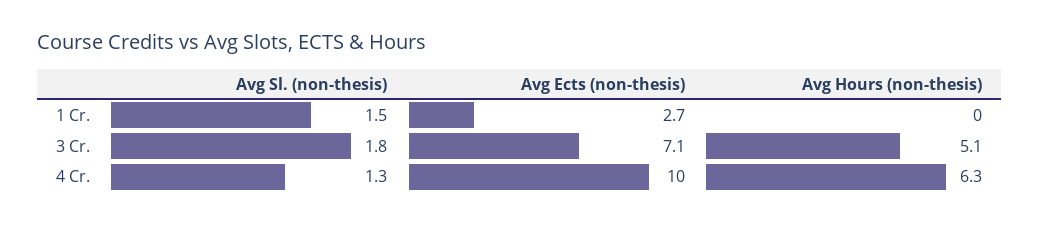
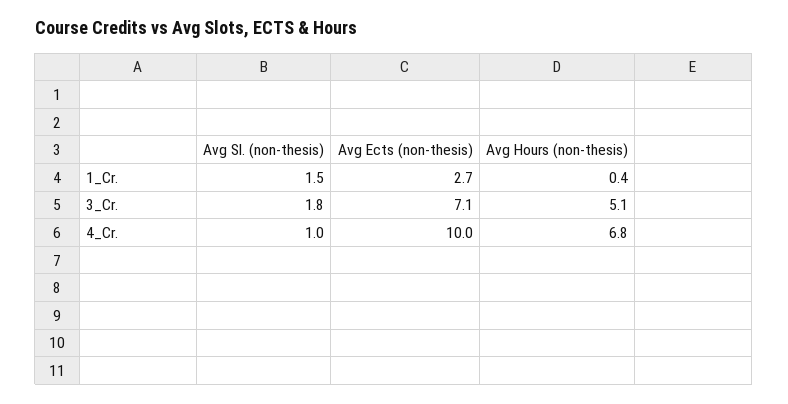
Avg Hours (non-thesis), 1 Cr.: 0 -> 0.4
Avg Sl. (non-thesis), 4 Cr.: 1.3 -> 1
Avg Hours (non-thesis), 4 Cr.: 6.3 -> 6.8

